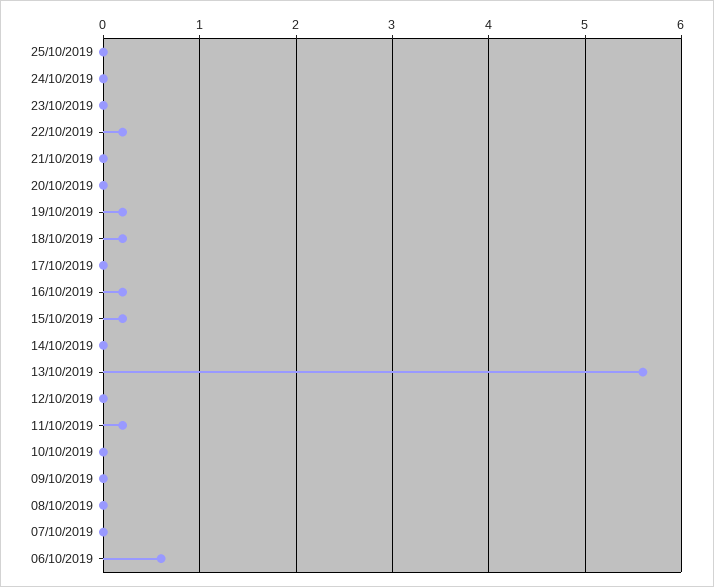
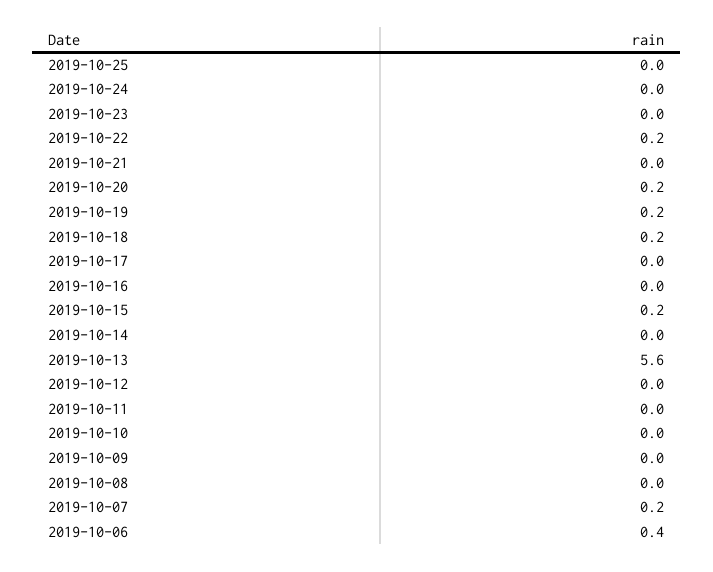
20/10/2019: 0 -> 0.2
16/10/2019: 0.2 -> 0
11/10/2019: 0.2 -> 0
07/10/2019: 0 -> 0.2
06/10/2019: 0.6 -> 0.4

